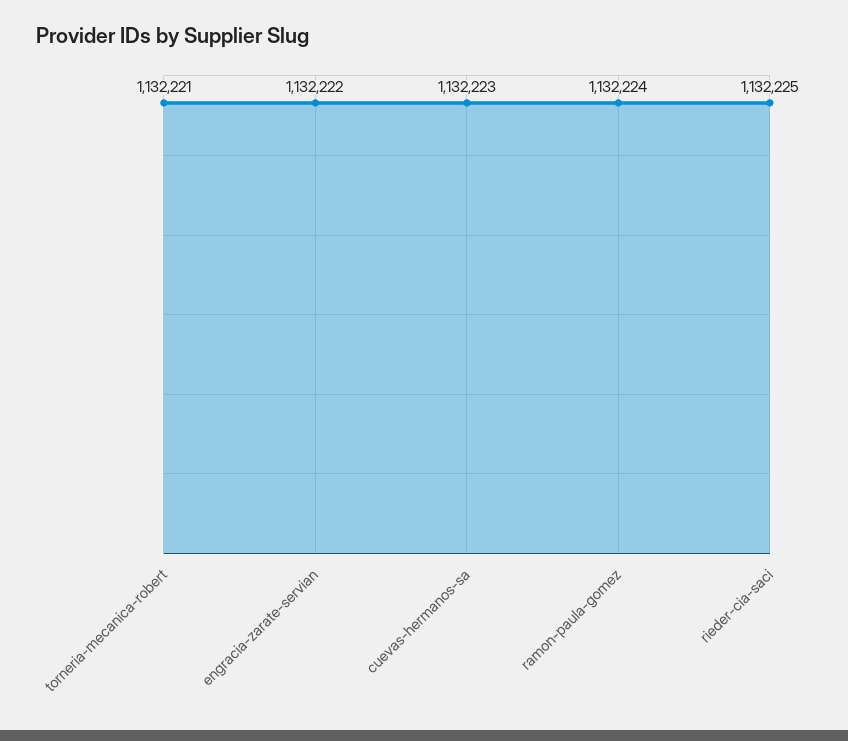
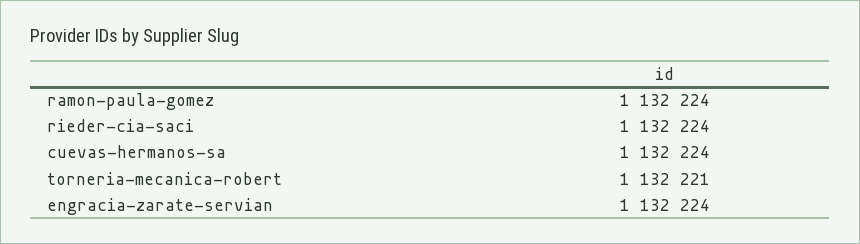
engracia-zarate-servian: 1132222 -> 1132224
cuevas-hermanos-sa: 1132223 -> 1132224
rieder-cia-saci: 1132225 -> 1132224

